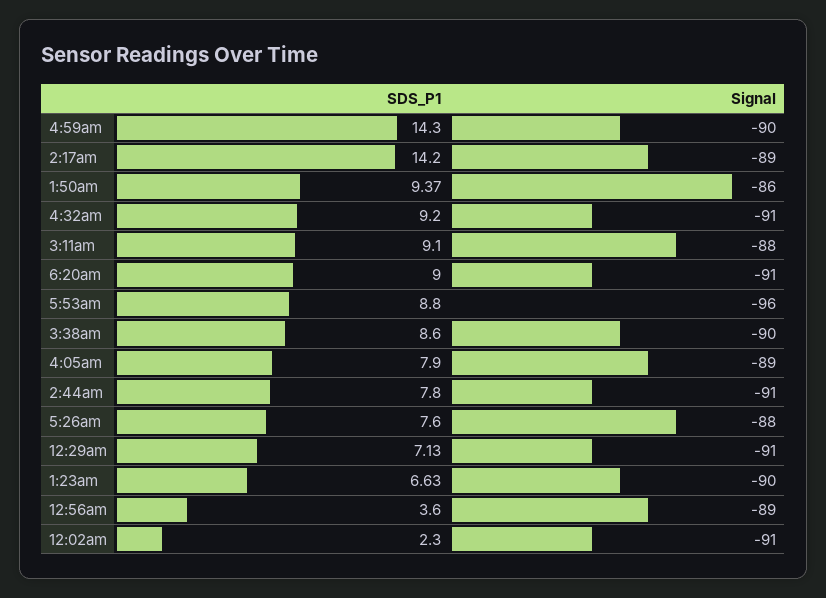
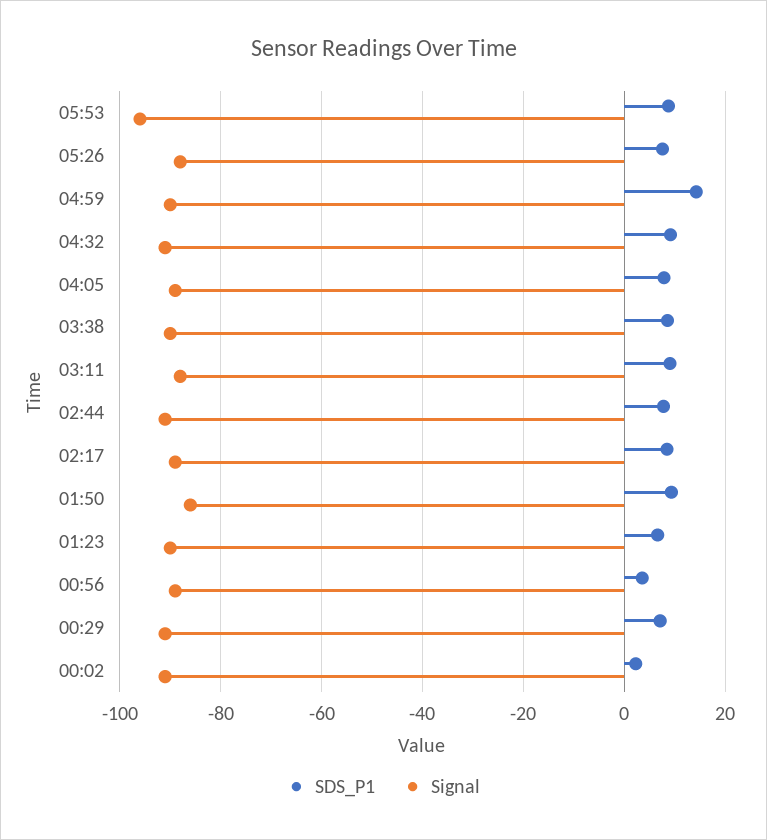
SDS_P1, 2:17am: 14.2 -> 8
SDS_P1, 6:20am: 9 -> none
Signal, 6:20am: -91 -> none

